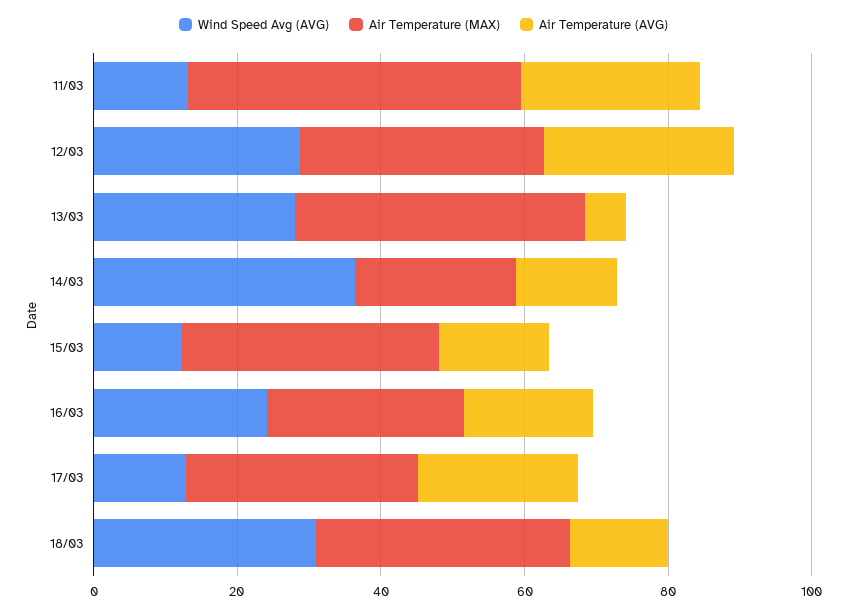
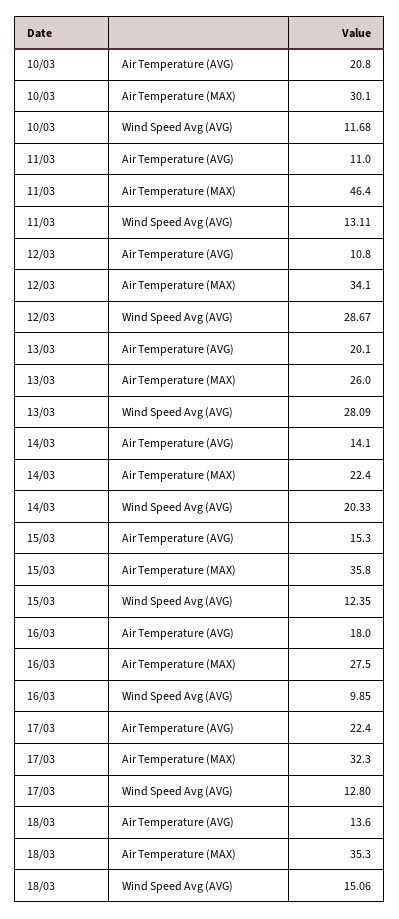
Air Temperature (AVG), 11/03: 25 -> 11
Air Temperature (AVG), 12/03: 25 -> 10.8
Air Temperature (MAX), 13/03: 40 -> 26
Air Temperature (AVG), 13/03: 5 -> 20.1
Wind Speed Avg (AVG), 14/03: 35 -> 20.33
Wind Speed Avg (AVG), 16/03: 25 -> 9.85
Wind Speed Avg (AVG), 18/03: 30 -> 15.06
Air Temperature (AVG), 10/03: none -> 20.8
Air Temperature (MAX), 10/03: none -> 30.1
Wind Speed Avg (AVG), 10/03: none -> 11.68

